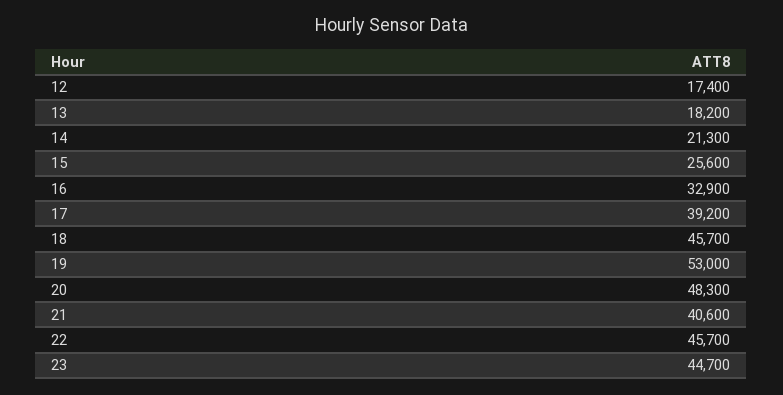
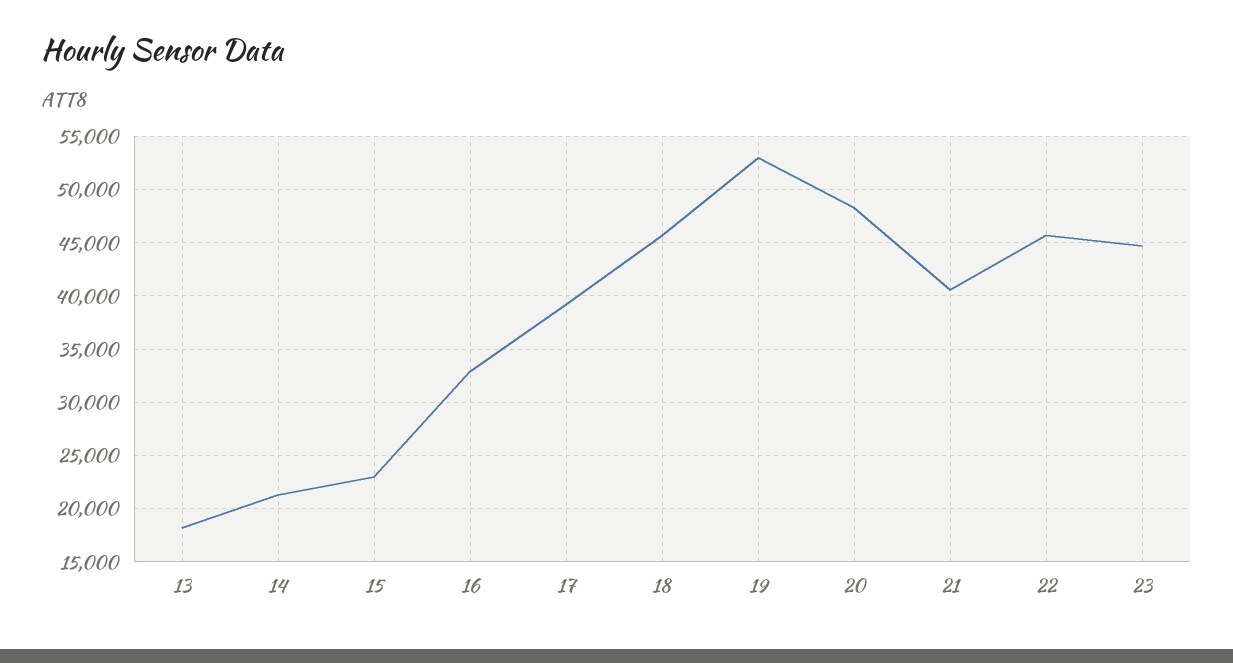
12: 17400 -> none
15: 25600 -> 23000

